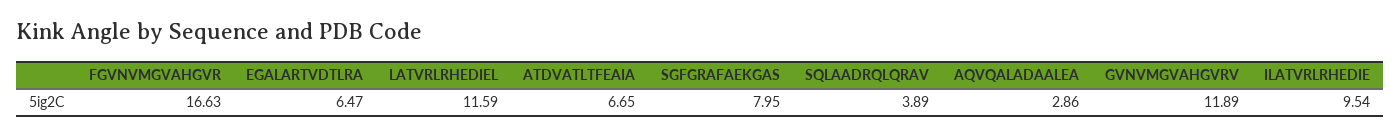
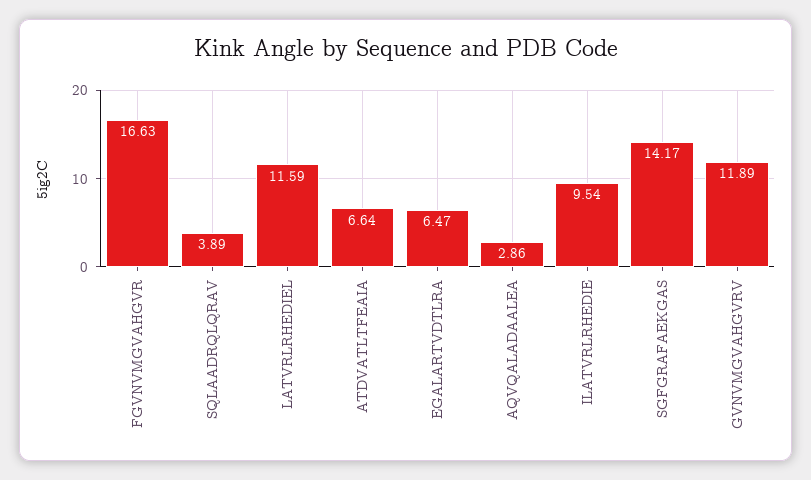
ATDVATLTFEAIA: 6.65 -> 6.64
SGFGRAFAEKGAS: 7.95 -> 14.17

